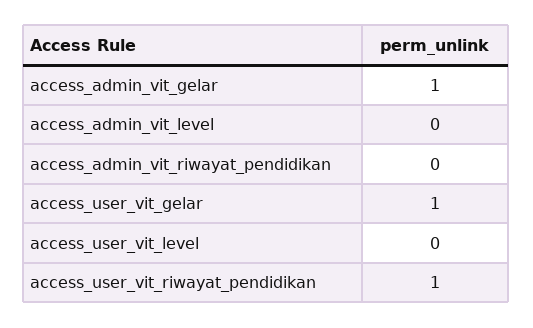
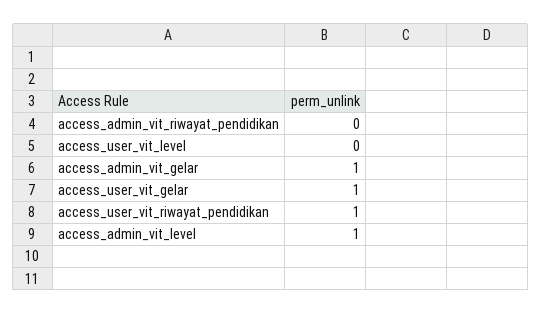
access_admin_vit_level: 0 -> 1

